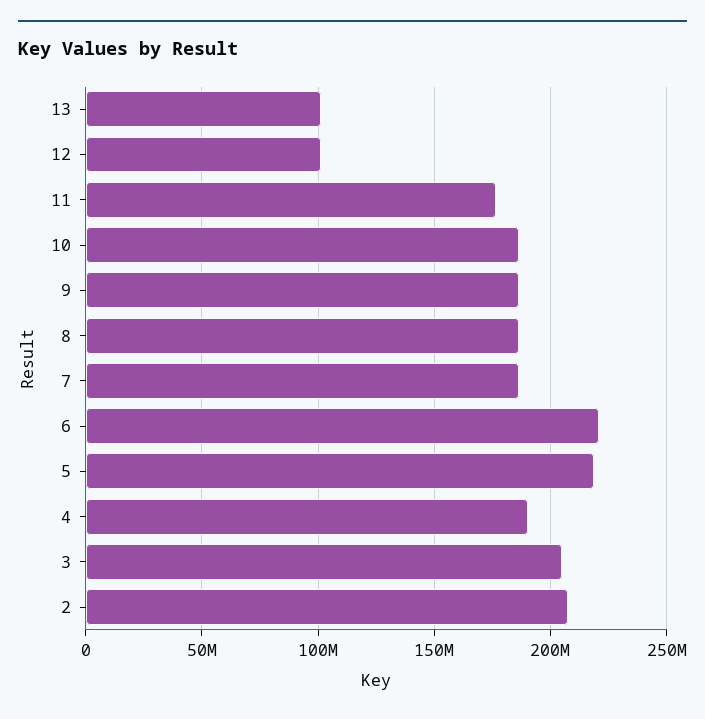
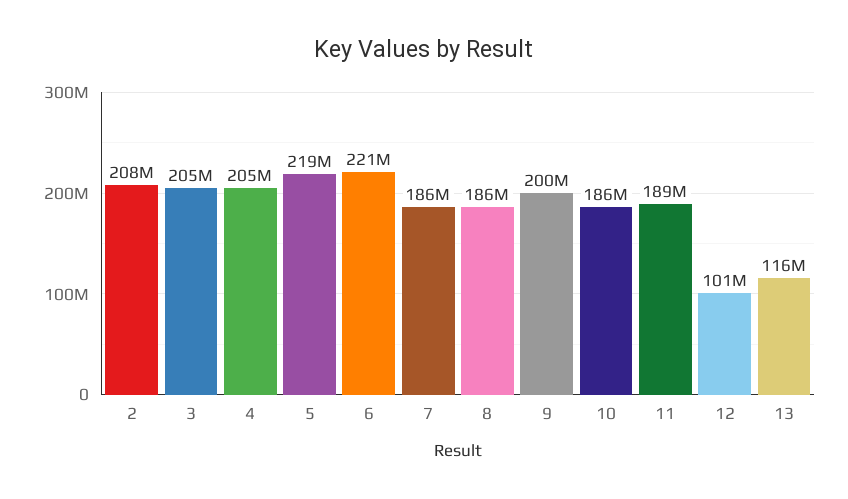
13: 100000000 -> 116000000
11: 175000000 -> 189000000
9: 185000000 -> 200000000
4: 190000000 -> 205000000

